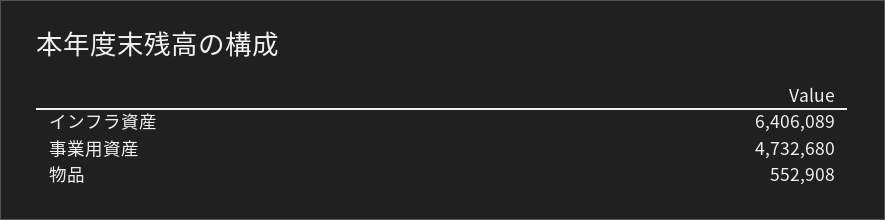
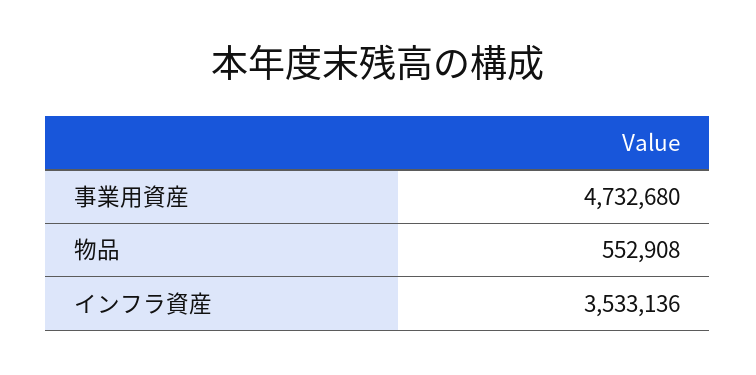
インフラ資産: 6406089 -> 3533136

